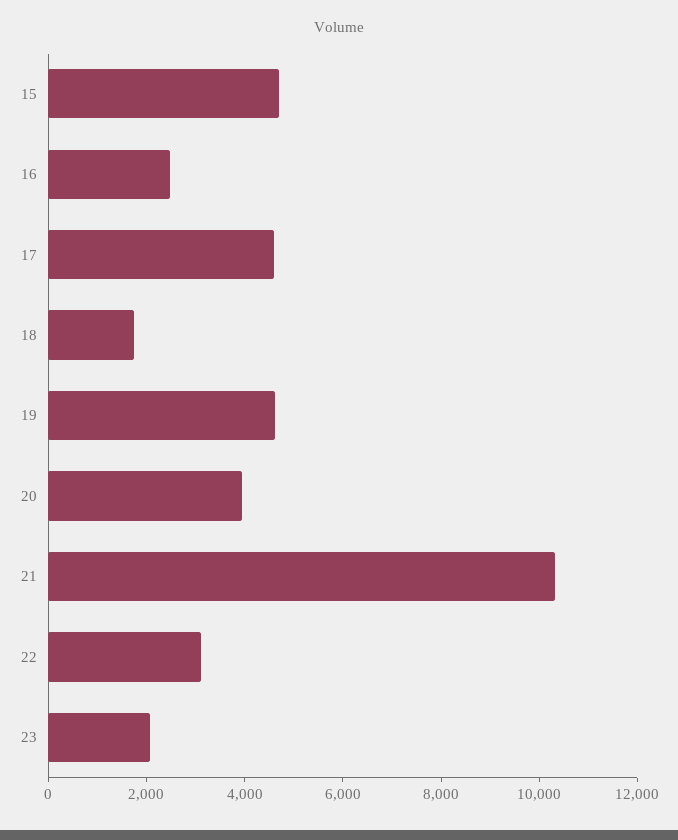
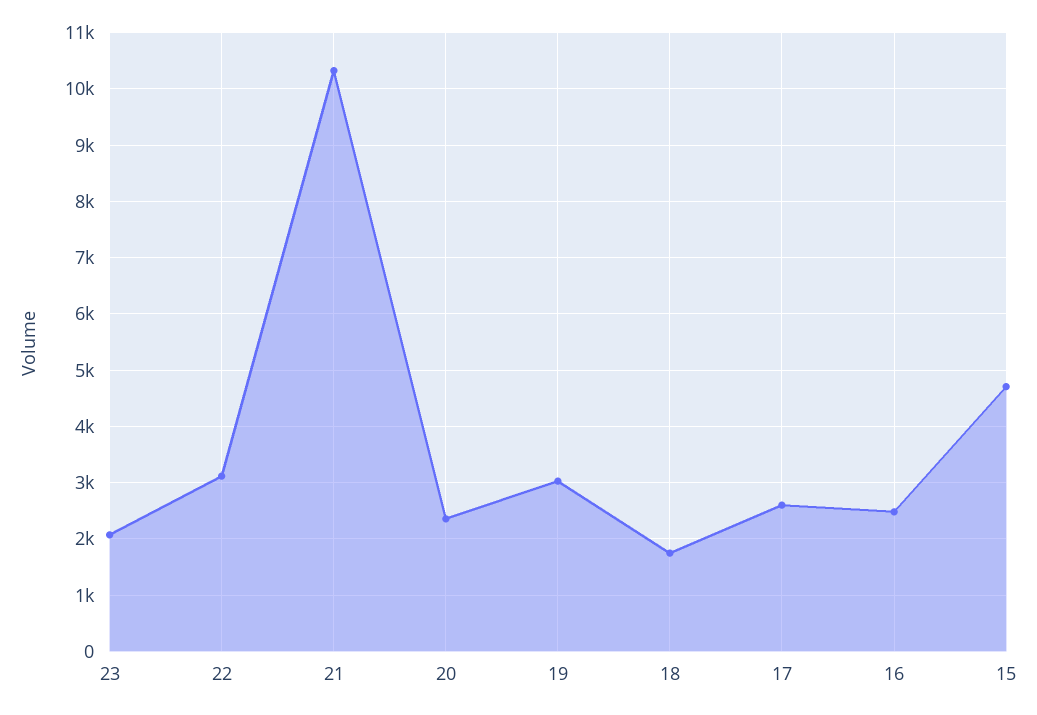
17: 4500 -> 2600
19: 4500 -> 3000
20: 4000 -> 2400

